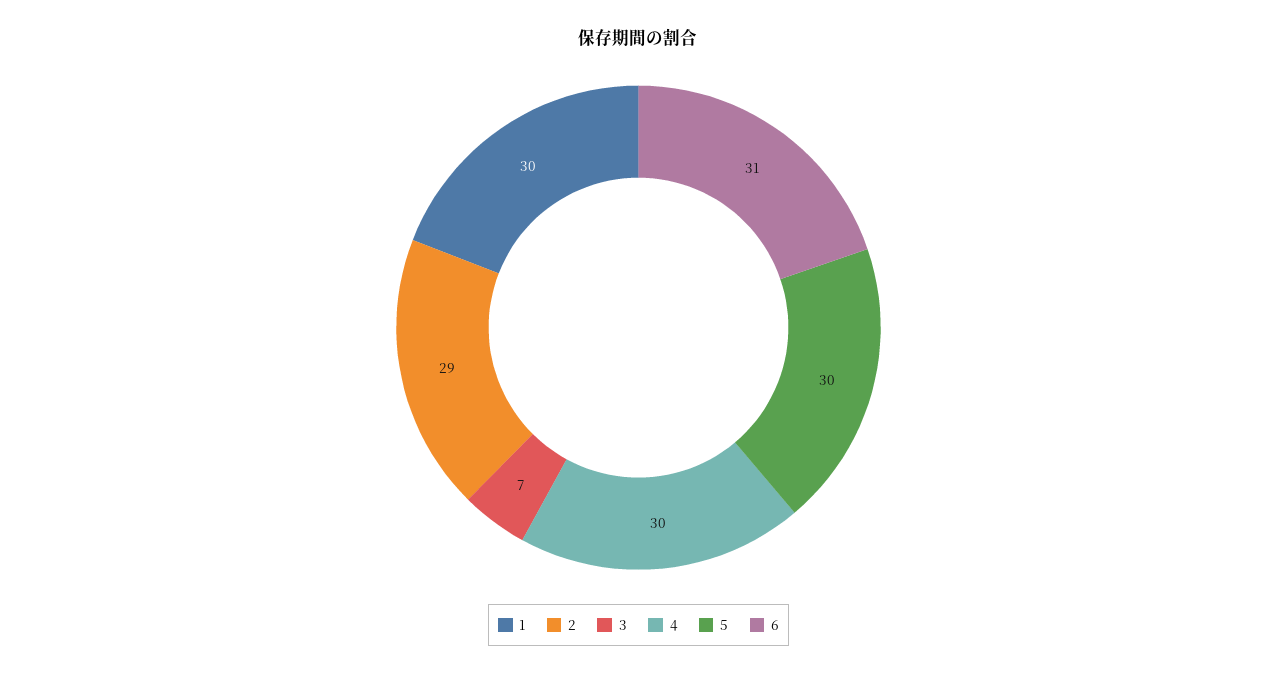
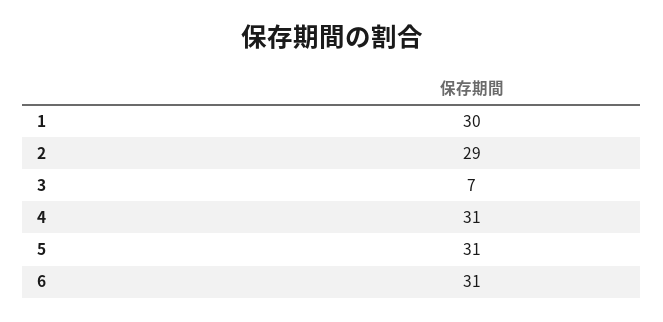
4: 30 -> 31
5: 30 -> 31

